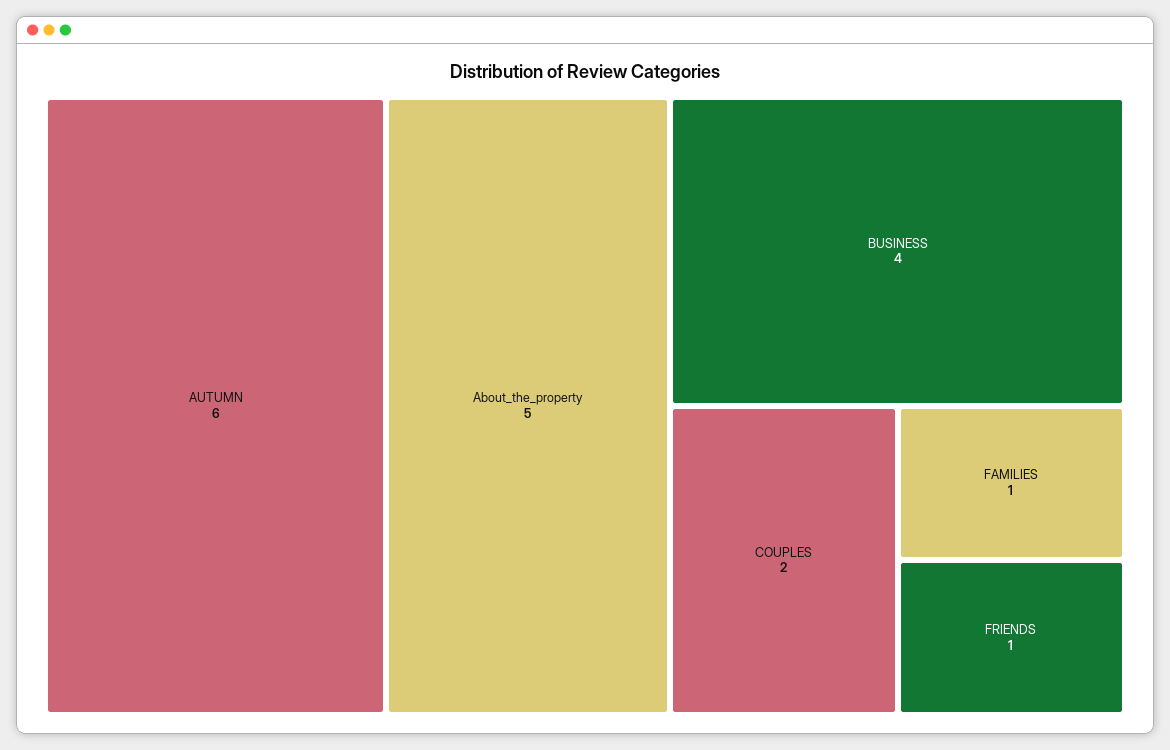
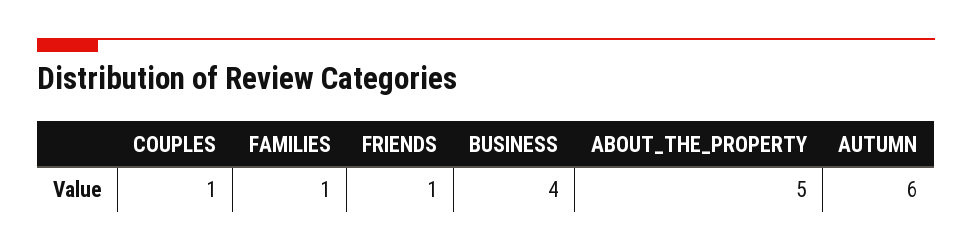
COUPLES: 2 -> 1

